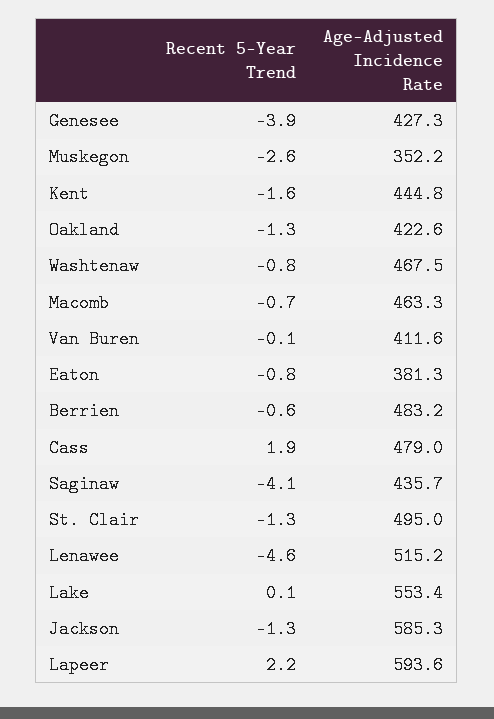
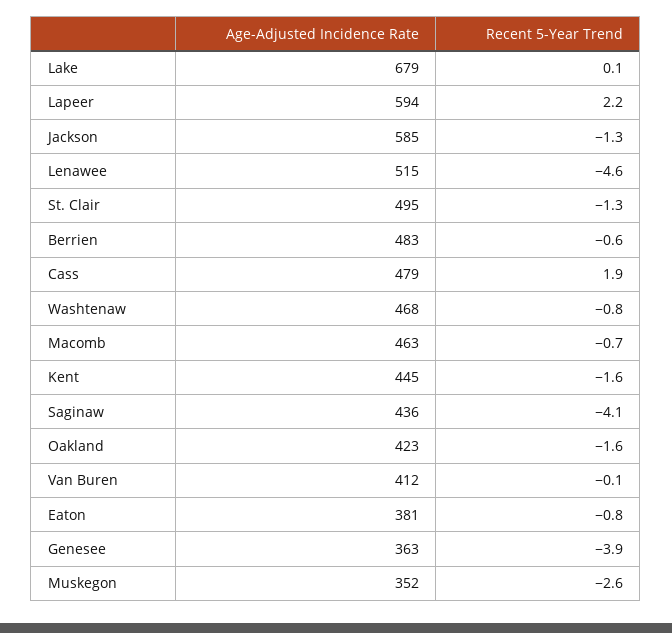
Age-Adjusted Incidence Rate, Genesee: 427.3 -> 363
Recent 5-Year Trend, Oakland: -1.3 -> -1.6
Age-Adjusted Incidence Rate, Lake: 553.4 -> 679

